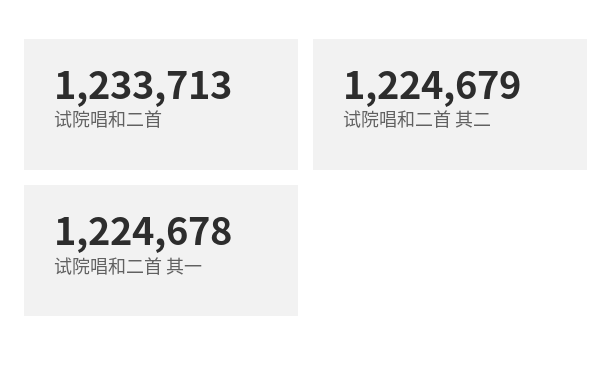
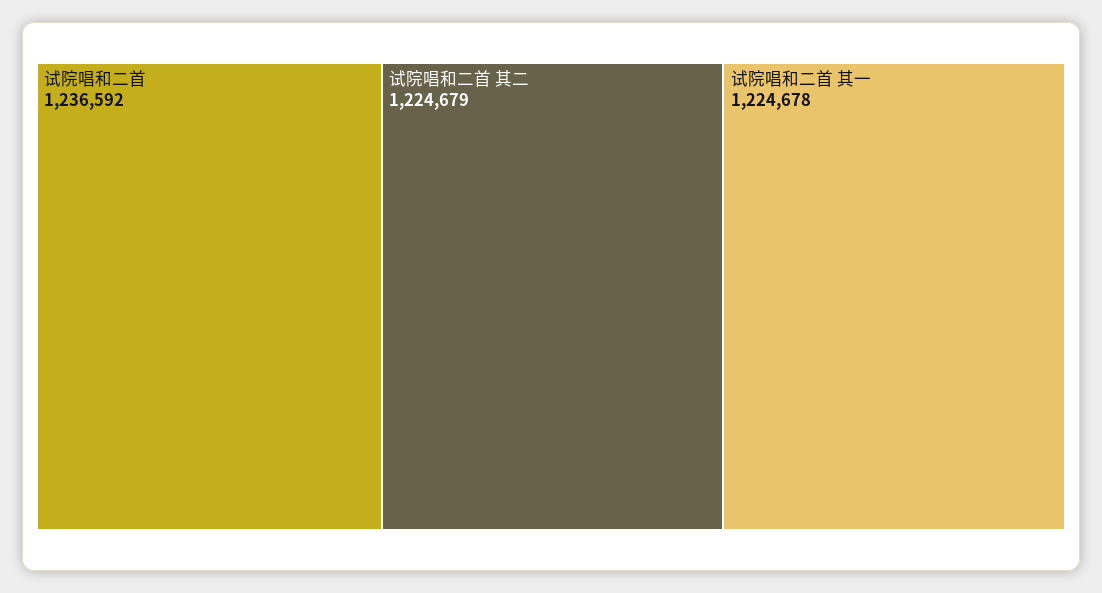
试院唱和二首: 1233713 -> 1236592

